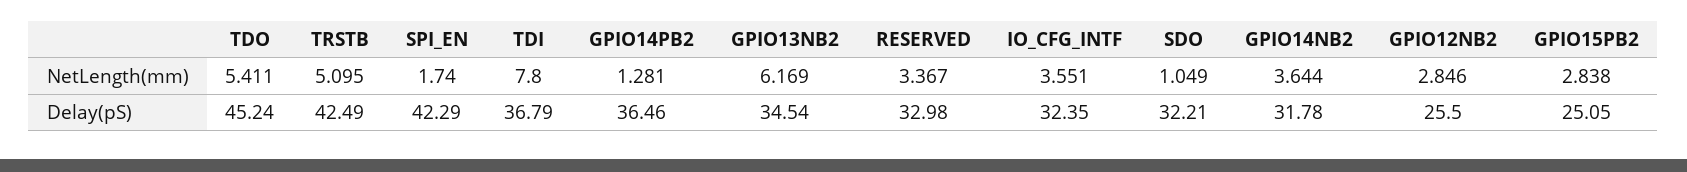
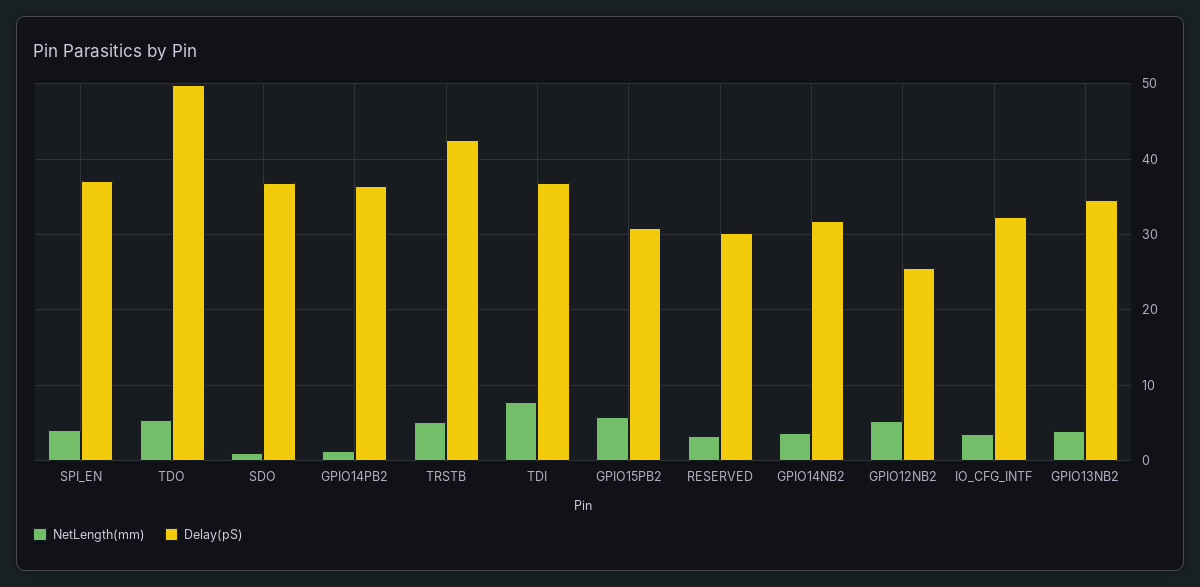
NetLength(mm), SPI_EN: 1.74 -> 4
NetLength(mm), GPIO13NB2: 6.169 -> 4
NetLength(mm), GPIO12NB2: 2.846 -> 5
NetLength(mm), GPIO15PB2: 2.838 -> 6
Delay(pS), TDO: 45.24 -> 50
Delay(pS), SPI_EN: 42.29 -> 37
Delay(pS), RESERVED: 32.98 -> 30
Delay(pS), SDO: 32.21 -> 37
Delay(pS), GPIO15PB2: 25.05 -> 31

